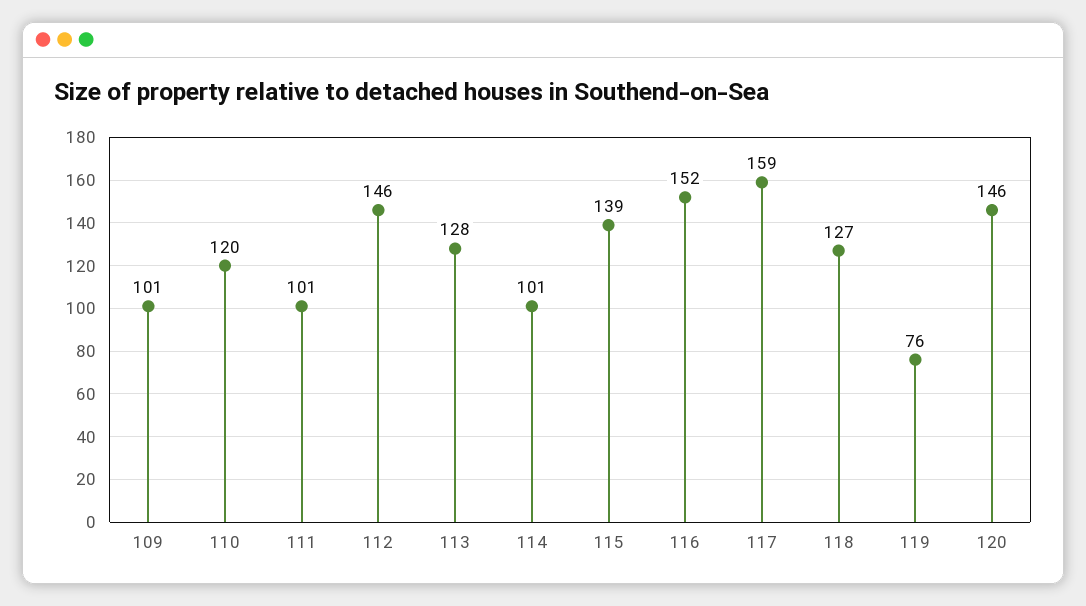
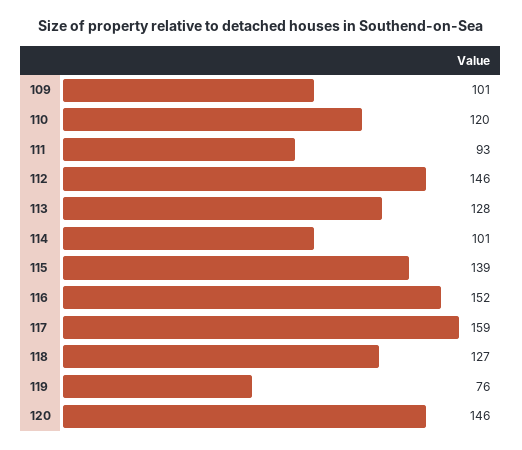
111: 101 -> 93

